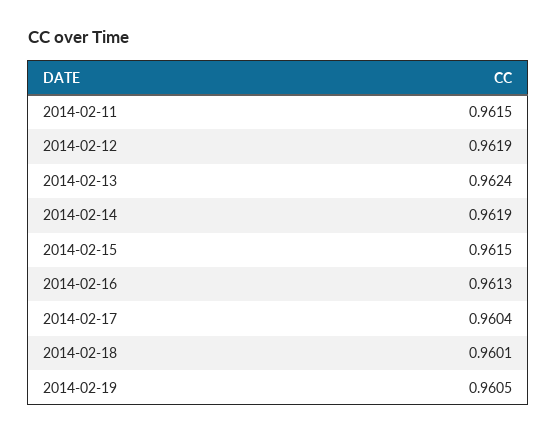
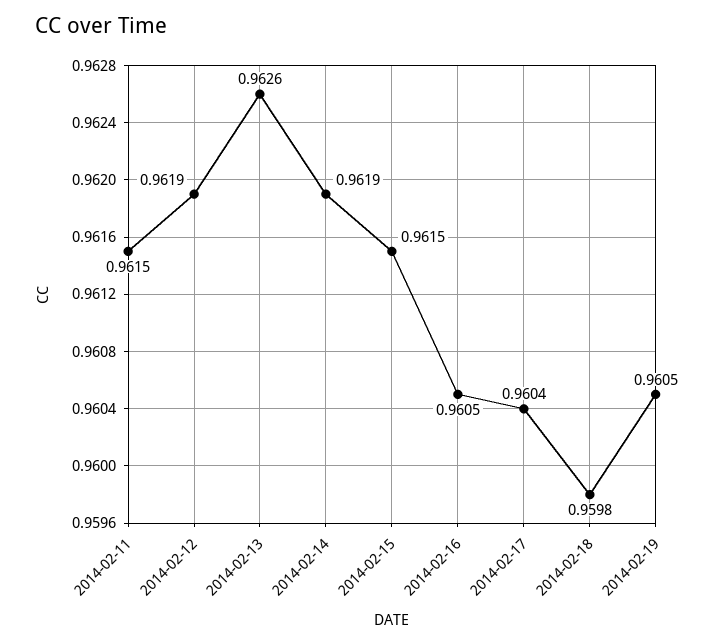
2014-02-13: 0.9624 -> 0.9626
2014-02-16: 0.9613 -> 0.9605
2014-02-18: 0.9601 -> 0.9598

